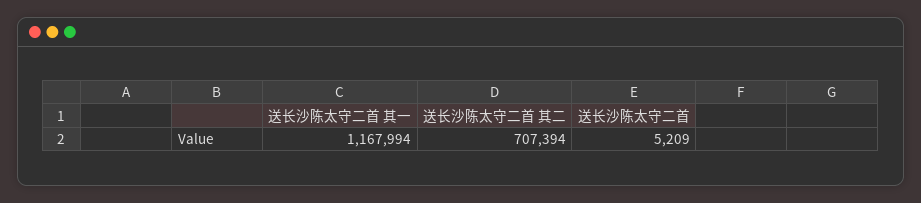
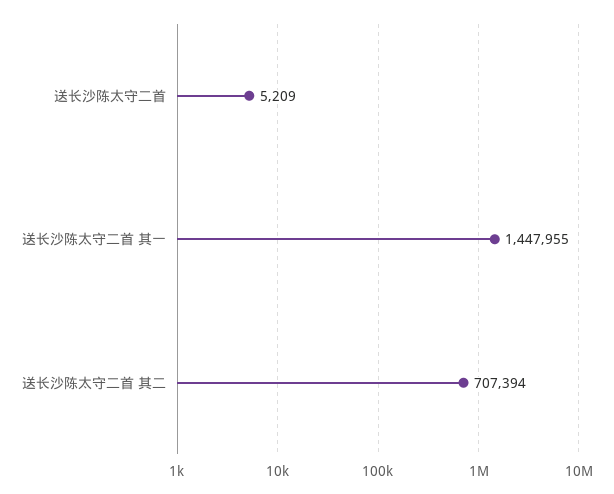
送长沙陈太守二首 其一: 1167994 -> 1447955

